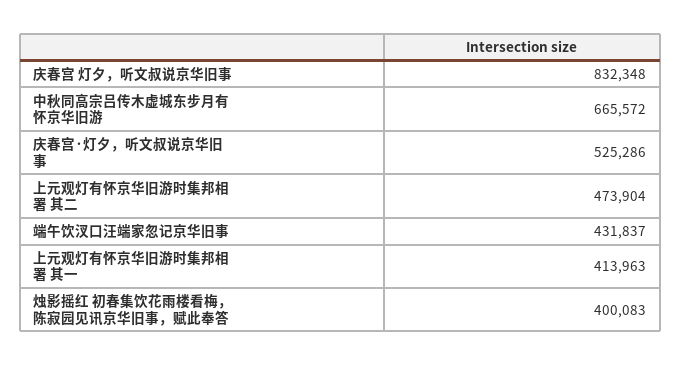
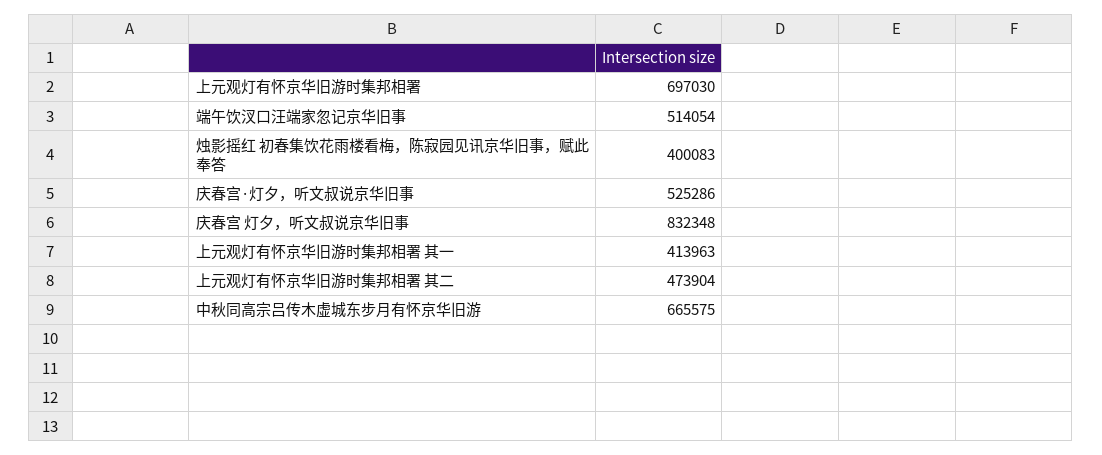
中秋同高宗吕传木虚城东步月有怀京华旧游: 665572 -> 665575
端午饮汊口汪端家忽记京华旧事: 431837 -> 514054
上元观灯有怀京华旧游时集邦相署: none -> 697030

